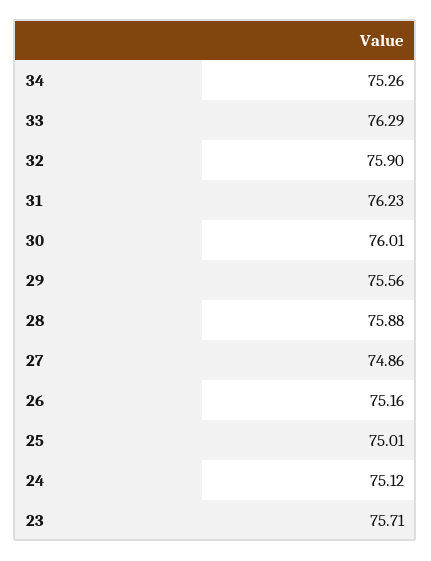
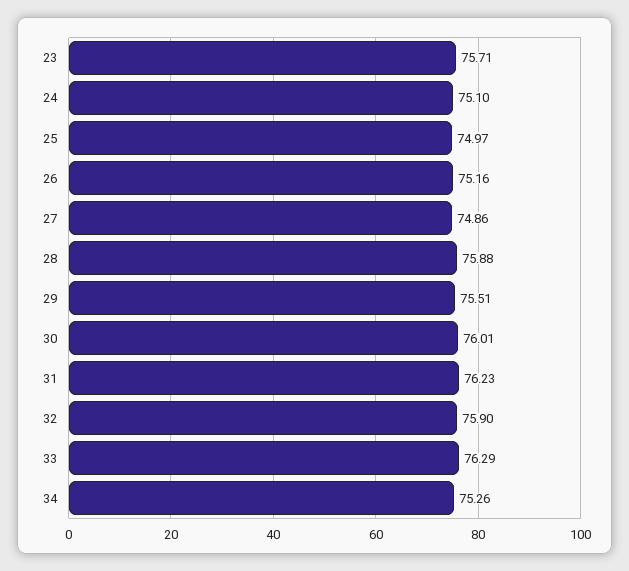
29: 75.56 -> 75.51
25: 75.01 -> 74.97
24: 75.12 -> 75.1

